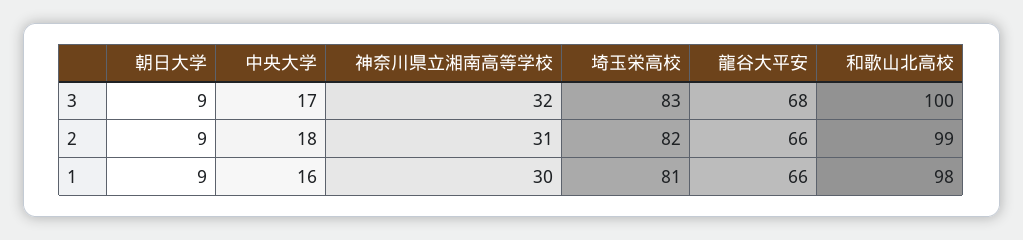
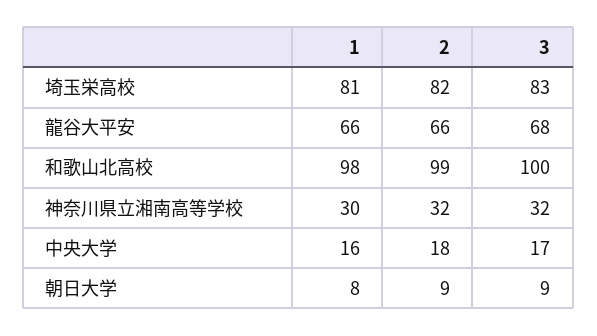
神奈川県立湘南高等学校, 2: 31 -> 32
朝日大学, 1: 9 -> 8

